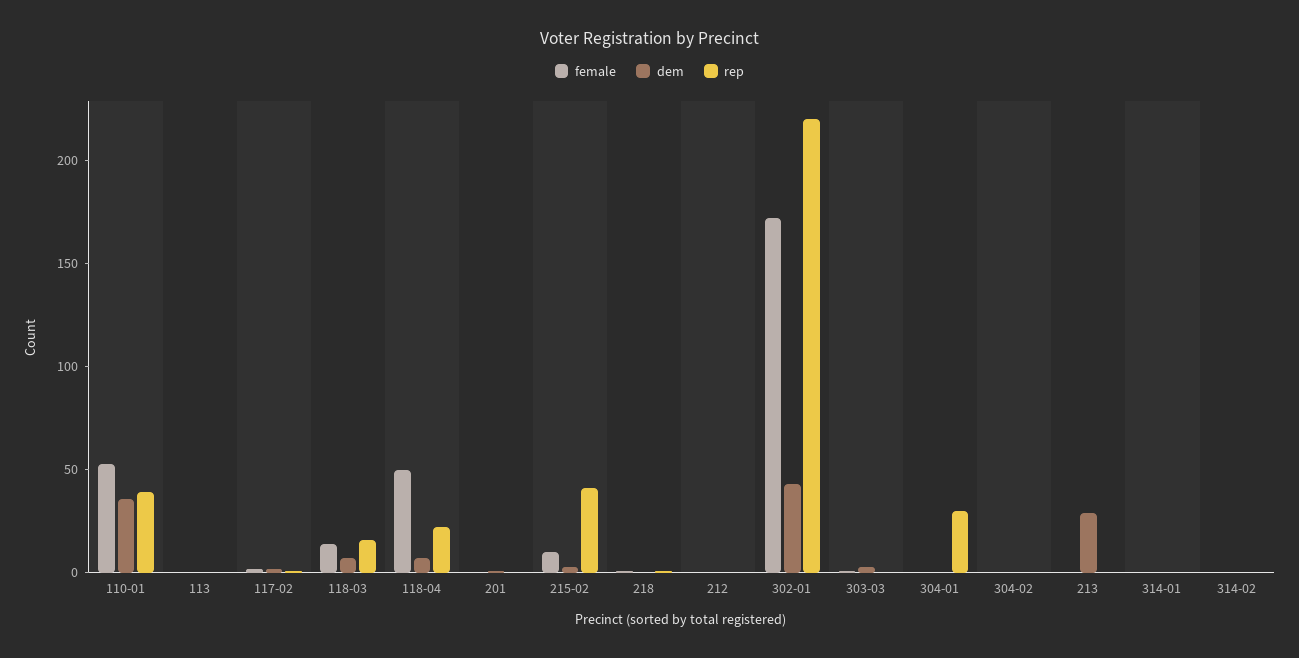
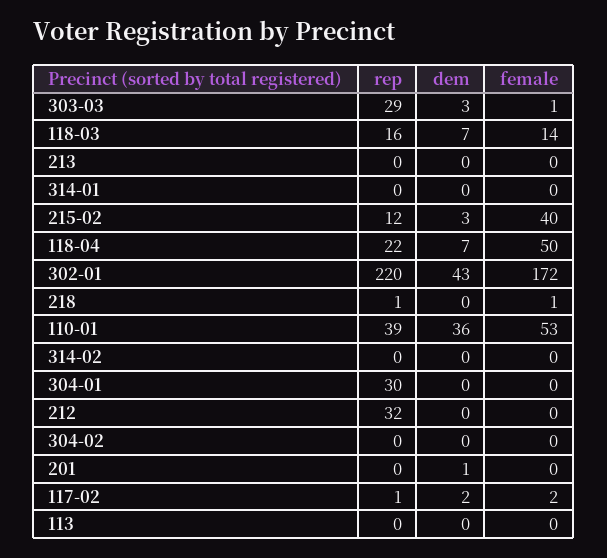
female, 215-02: 10 -> 40
rep, 215-02: 40 -> 12
rep, 212: 0 -> 32
rep, 303-03: 0 -> 29
dem, 213: 30 -> 0

